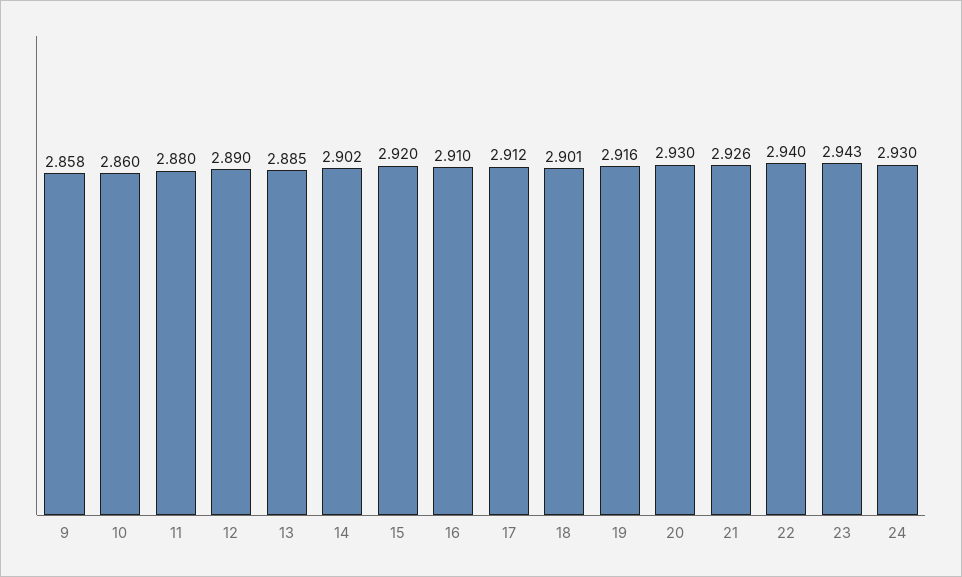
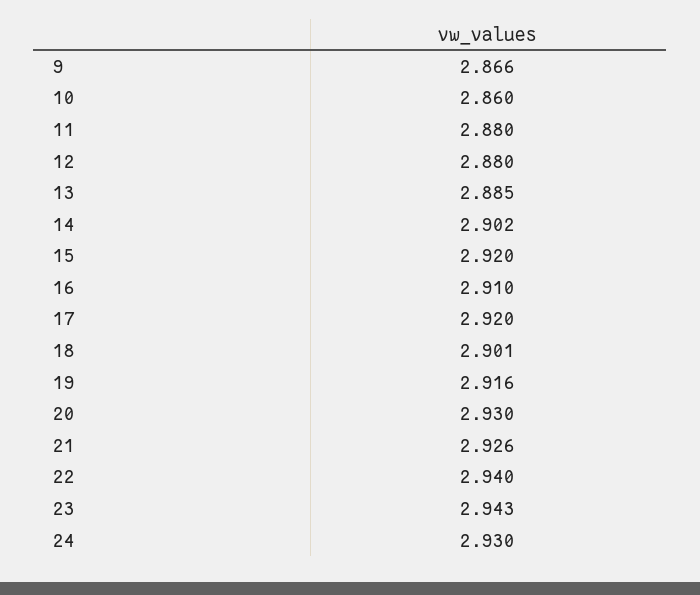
9: 2.858 -> 2.866
12: 2.89 -> 2.88
17: 2.912 -> 2.92

